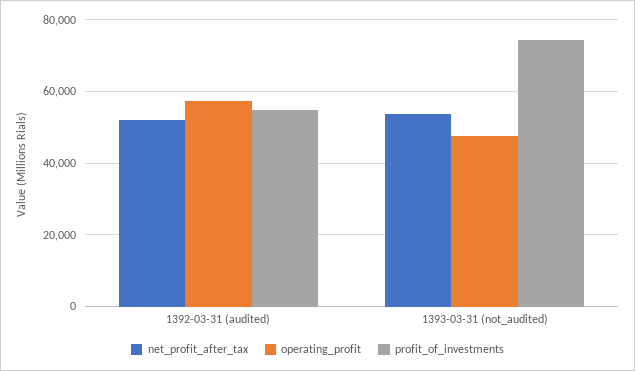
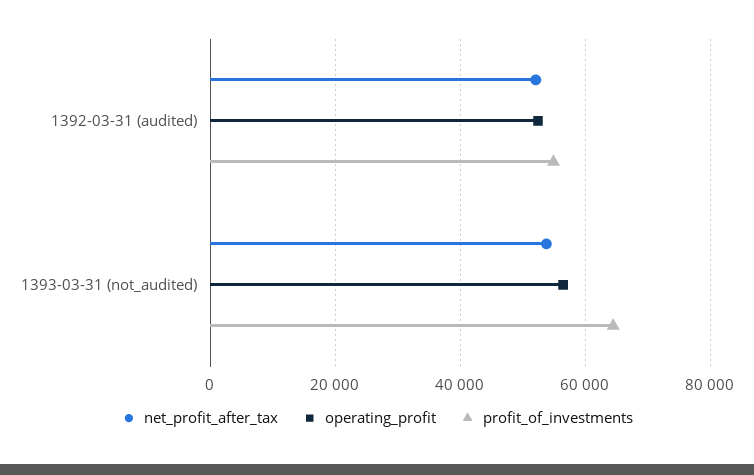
operating_profit, 1392-03-31 (audited): 58000 -> 52000
operating_profit, 1393-03-31 (not_audited): 48000 -> 56000
profit_of_investments, 1393-03-31 (not_audited): 74000 -> 64000

